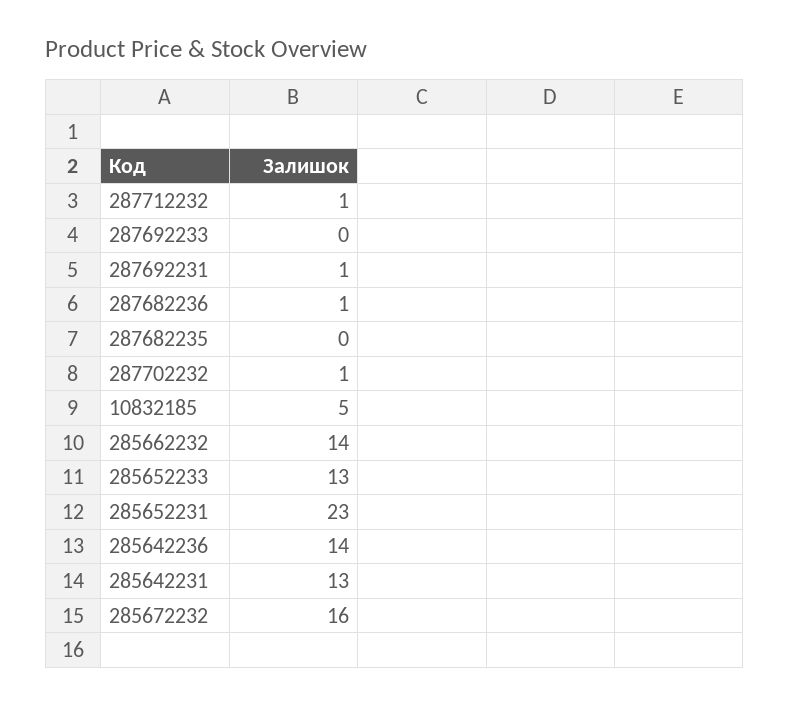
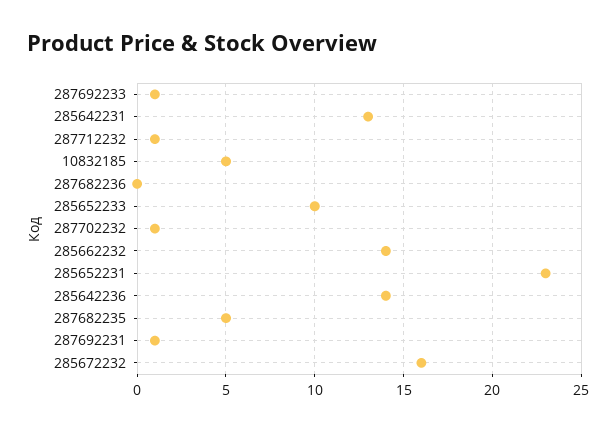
287692233: 0 -> 1
287682236: 1 -> 0
287682235: 0 -> 5
285652233: 13 -> 10

